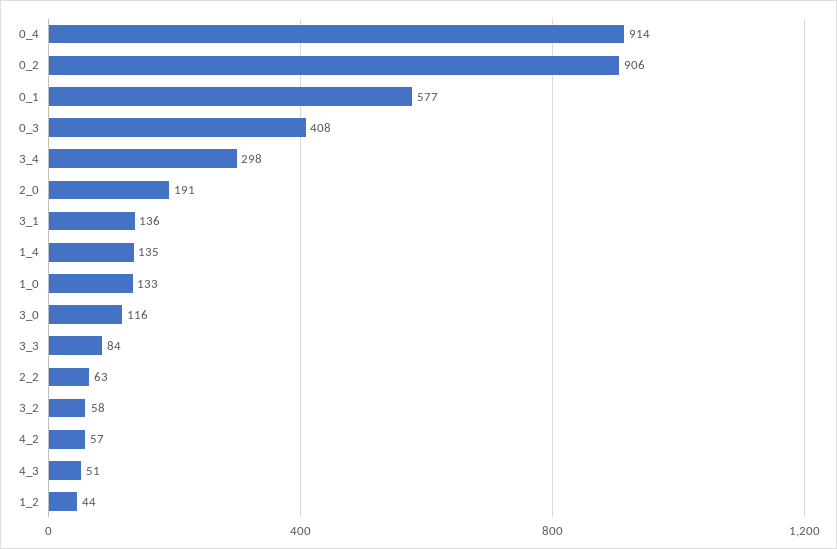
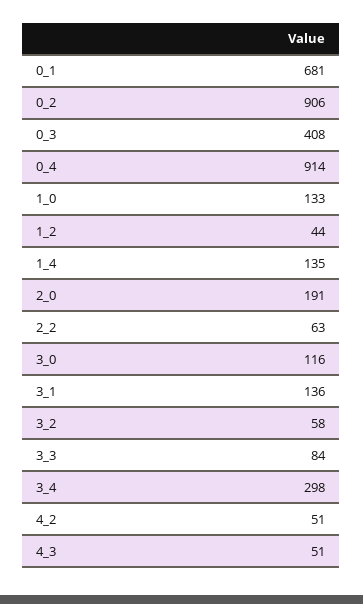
0_1: 577 -> 681
4_2: 57 -> 51

